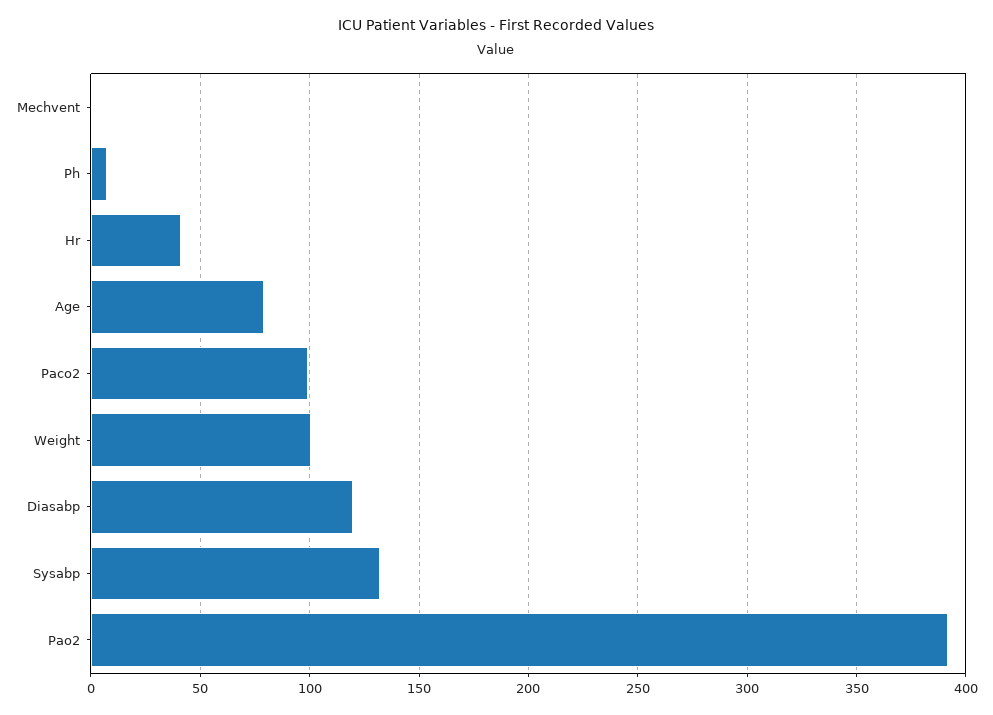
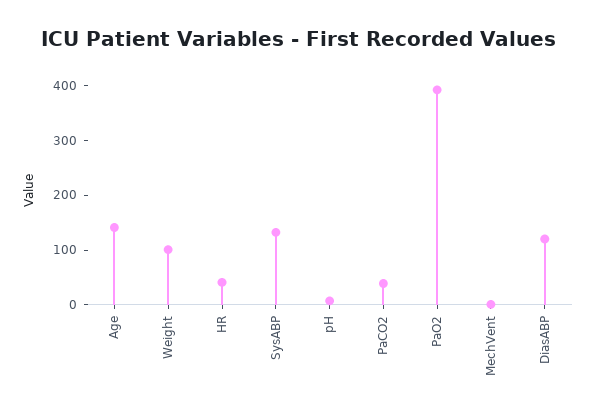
Age: 80 -> 140
Paco2: 100 -> 40

